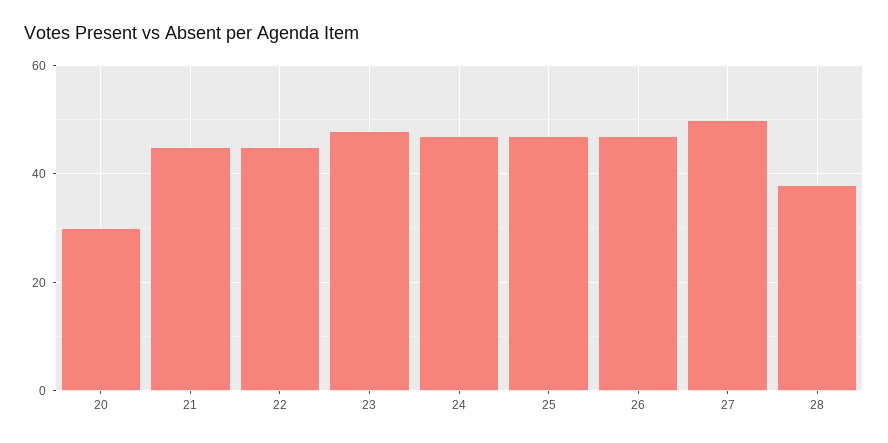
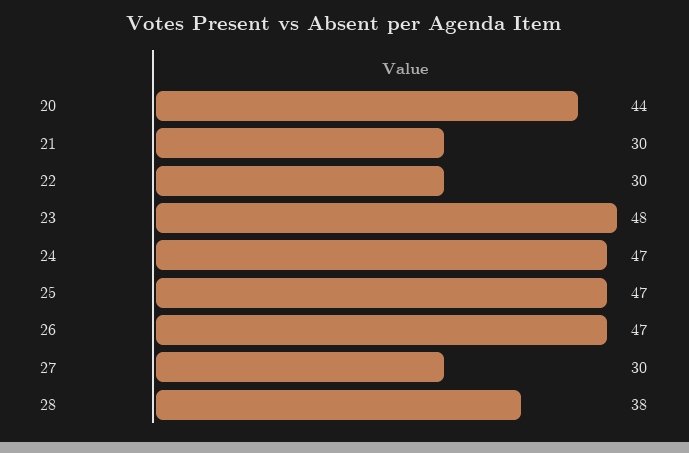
20: 30 -> 44
21: 45 -> 30
22: 45 -> 30
27: 50 -> 30

